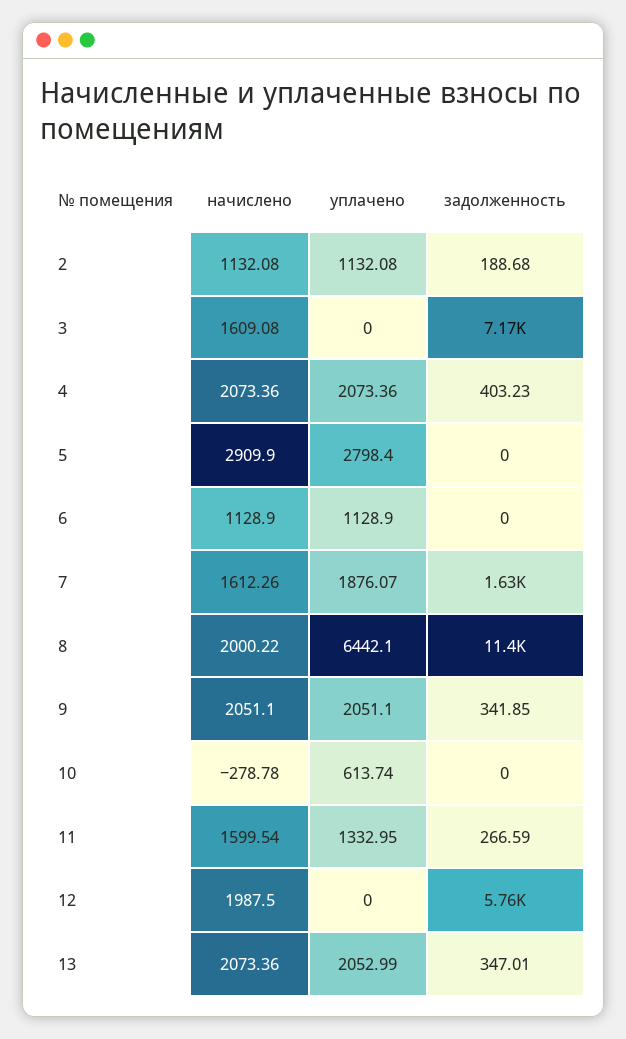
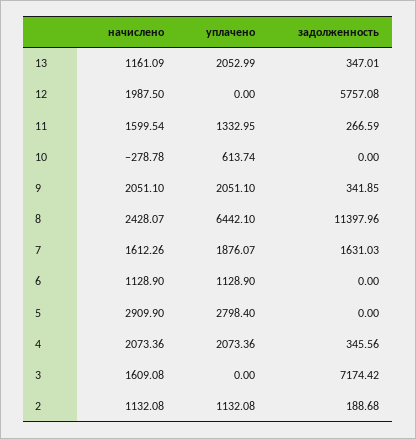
задолженность, 4: 403.23 -> 345.56
начислено, 8: 2000.22 -> 2428.07
начислено, 13: 2073.36 -> 1161.09

